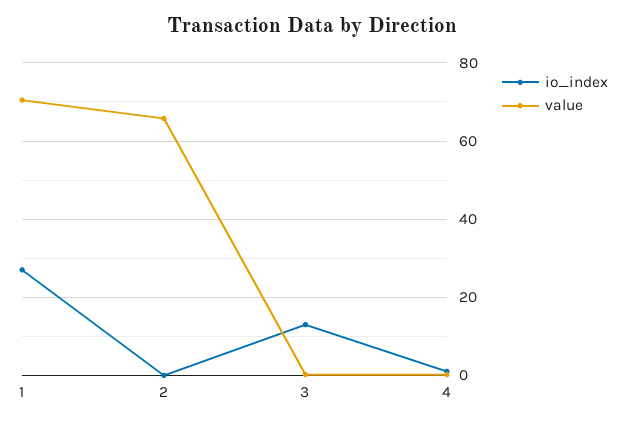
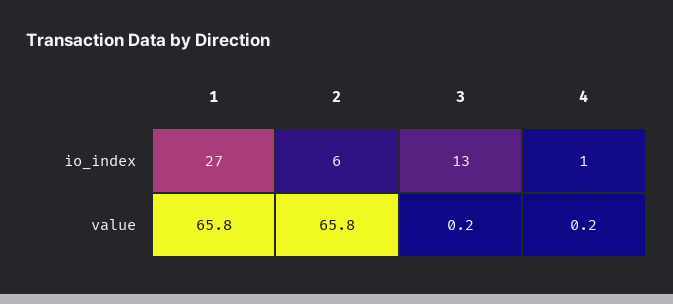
value, 1: 70 -> 65.8
io_index, 2: 0 -> 6

